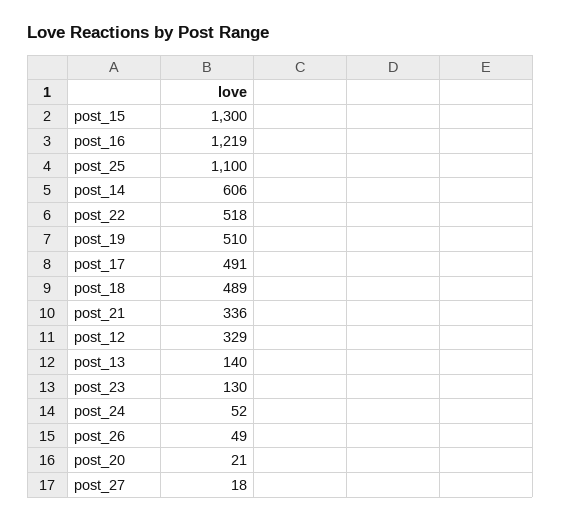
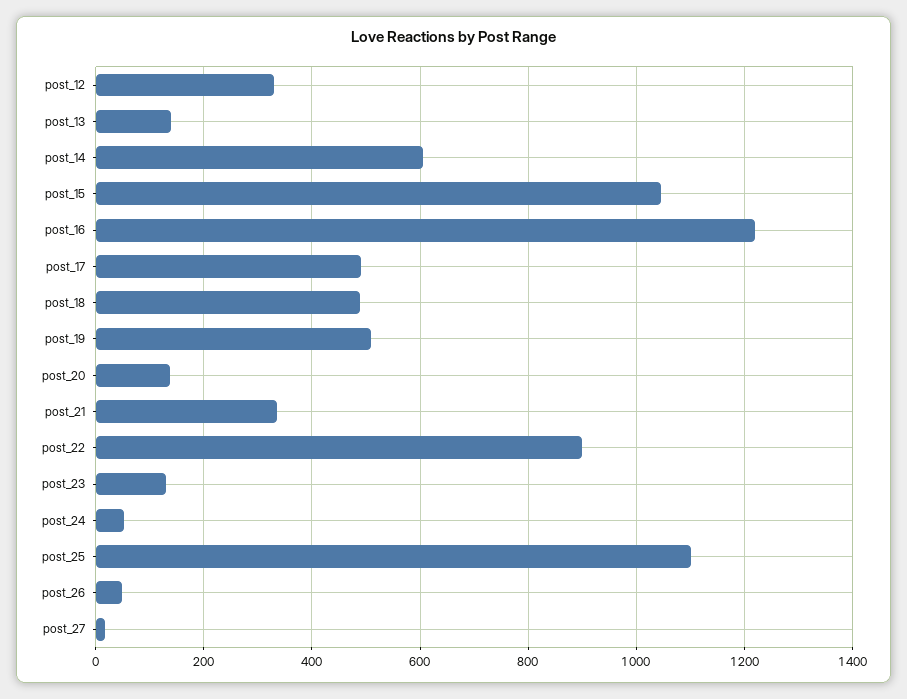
post_15: 1300 -> 1040
post_22: 518 -> 900
post_20: 21 -> 140

